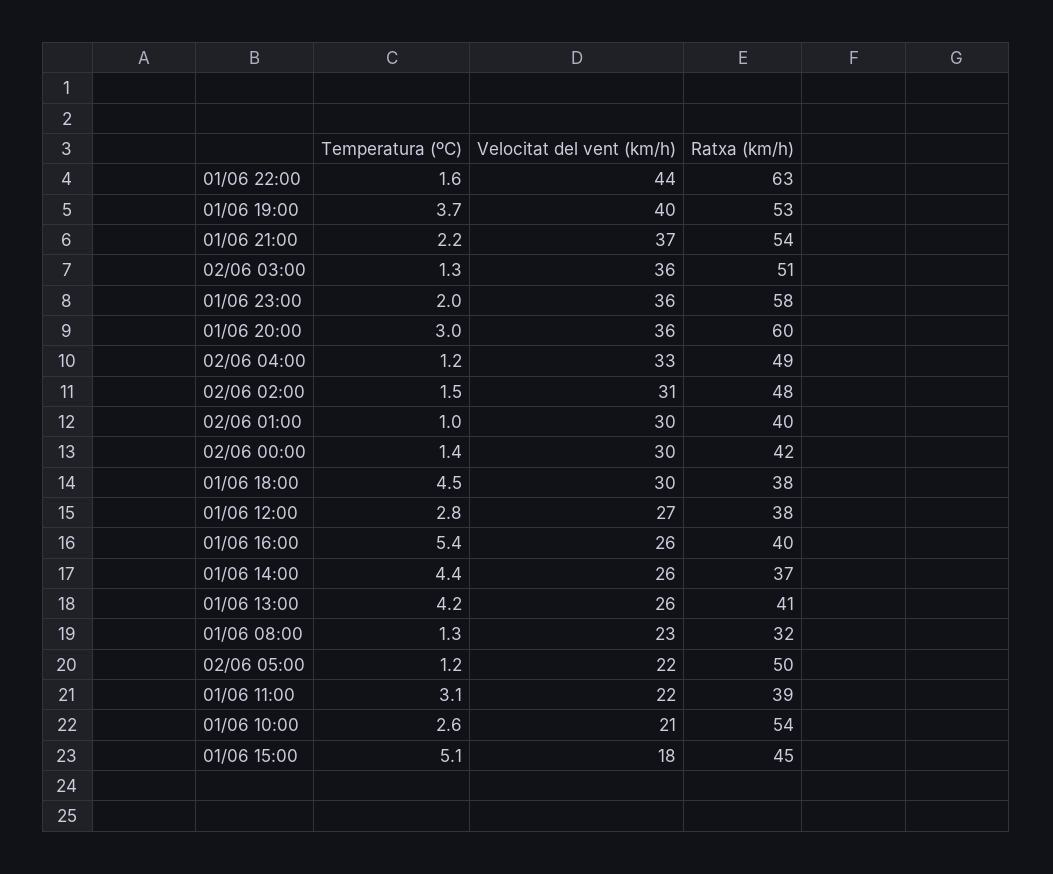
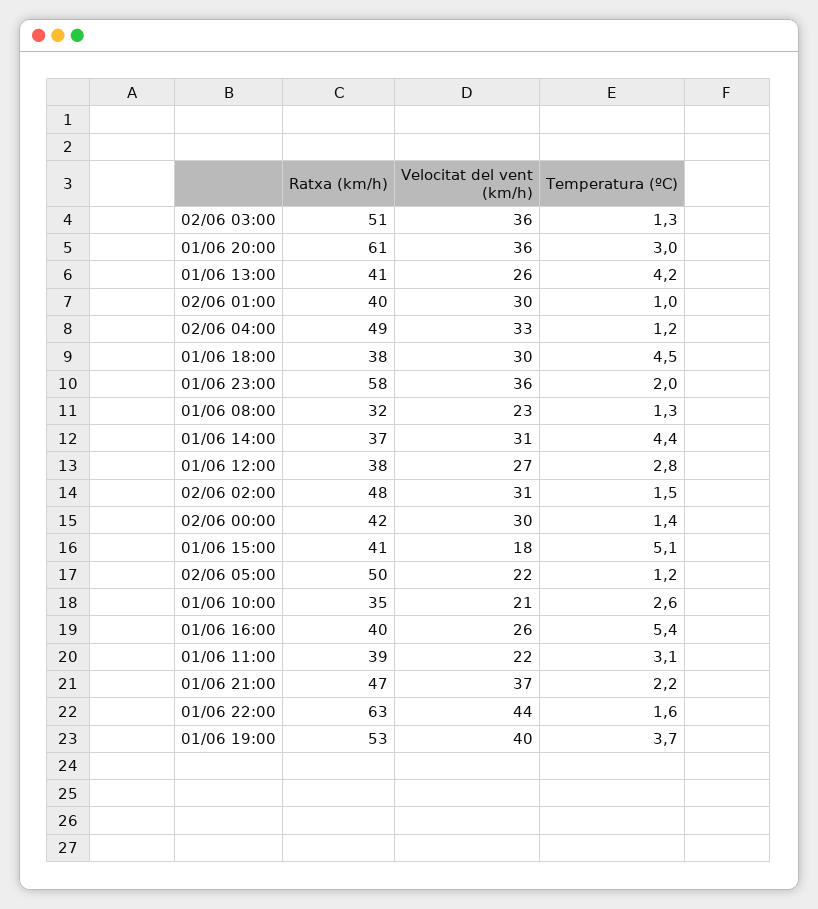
Ratxa (km/h), 01/06 21:00: 54 -> 47
Ratxa (km/h), 01/06 20:00: 60 -> 61
Velocitat del vent (km/h), 01/06 14:00: 26 -> 31
Ratxa (km/h), 01/06 10:00: 54 -> 35
Ratxa (km/h), 01/06 15:00: 45 -> 41

